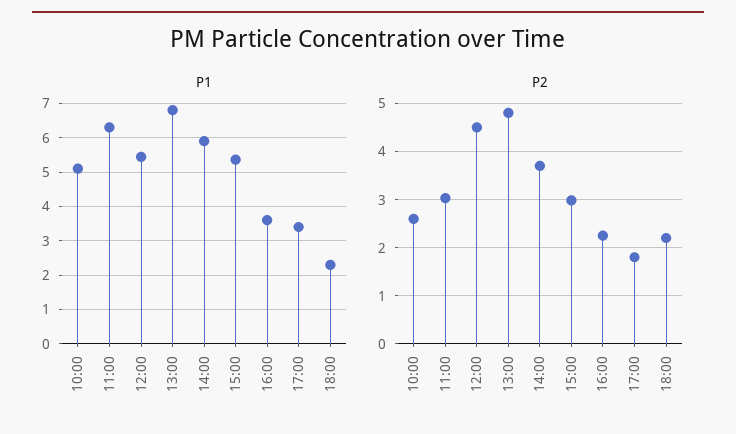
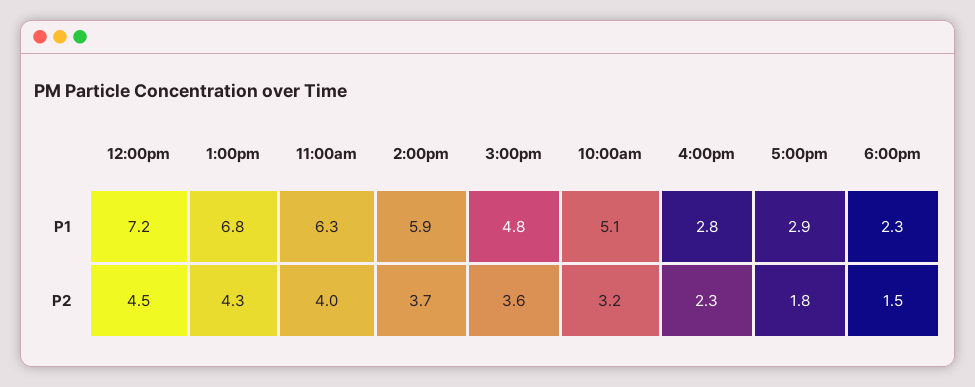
P1, 12:00: 5.4 -> 7.2
P1, 15:00: 5.4 -> 4.8
P1, 16:00: 3.6 -> 2.8
P1, 17:00: 3.4 -> 2.9
P2, 10:00: 2.6 -> 3.2
P2, 11:00: 3 -> 4
P2, 13:00: 4.8 -> 4.3
P2, 15:00: 3 -> 3.6
P2, 18:00: 2.2 -> 1.5

